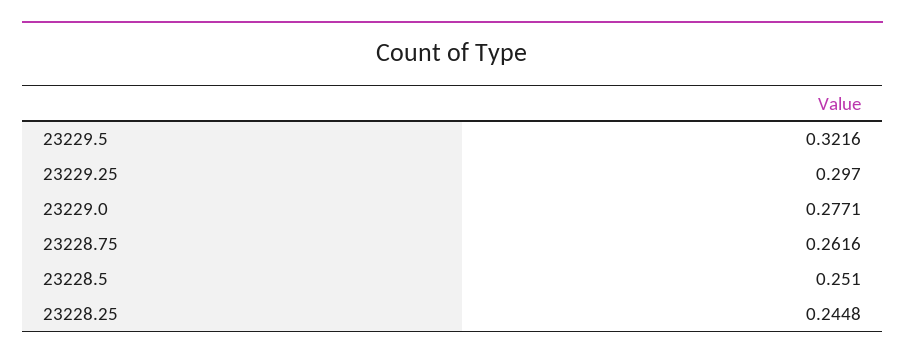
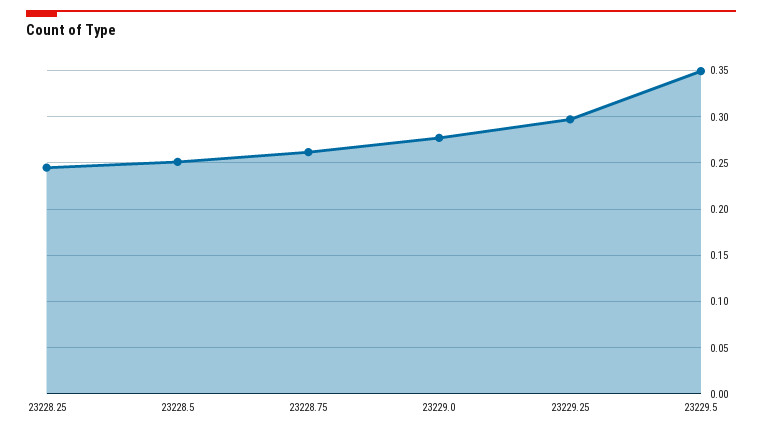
23229.5: 0.3216 -> 0.35

